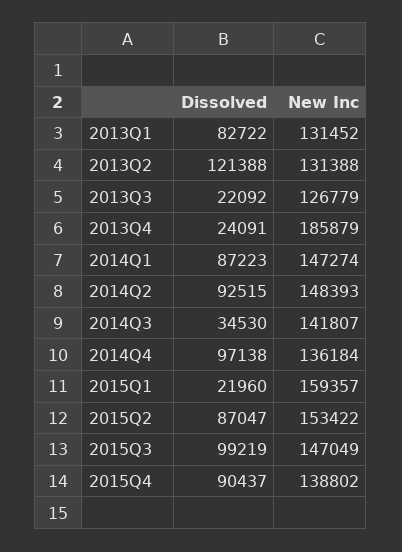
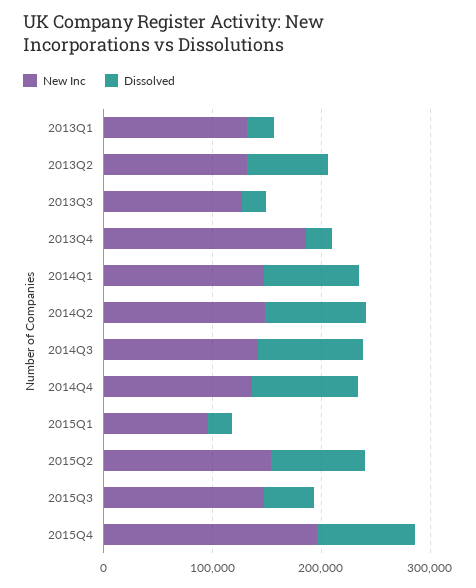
Dissolved, 2013Q1: 82722 -> 20000
Dissolved, 2013Q2: 121388 -> 80000
Dissolved, 2014Q3: 34530 -> 100000
New Inc, 2015Q1: 159357 -> 100000
Dissolved, 2015Q3: 99219 -> 40000
New Inc, 2015Q4: 138802 -> 200000

